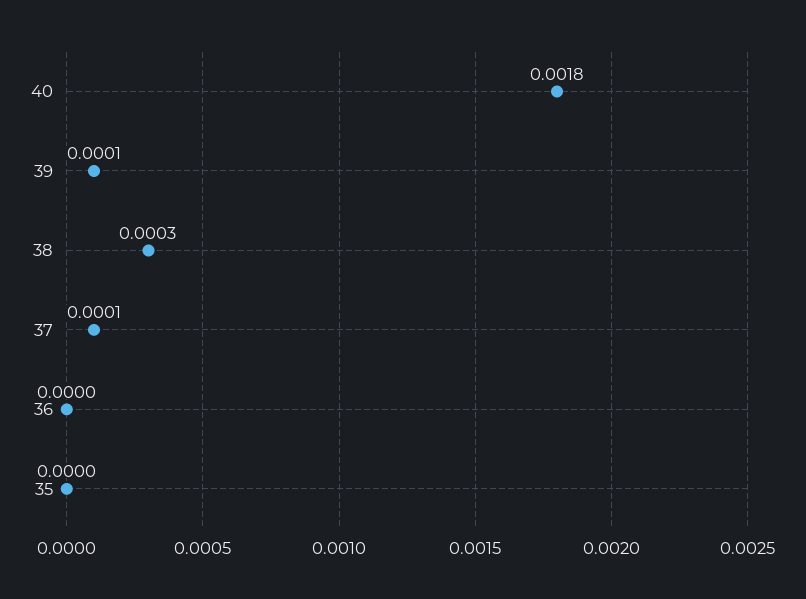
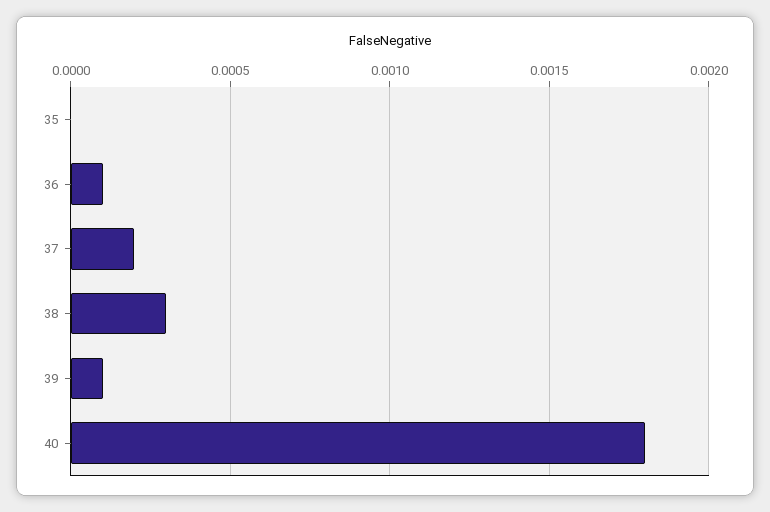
37: 0.0001 -> 0.0002
36: 0 -> 0.0001

